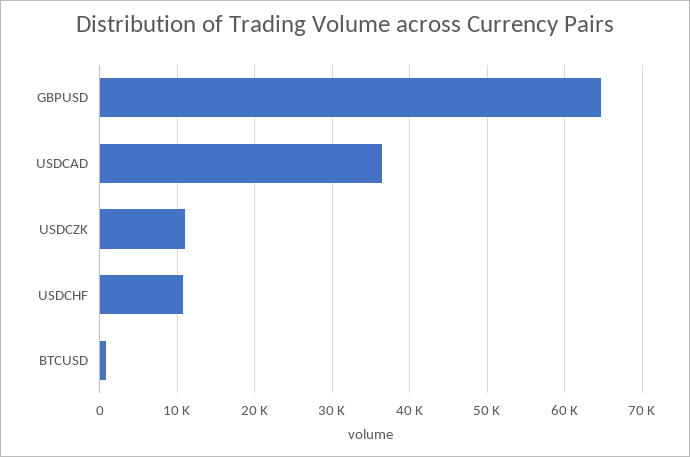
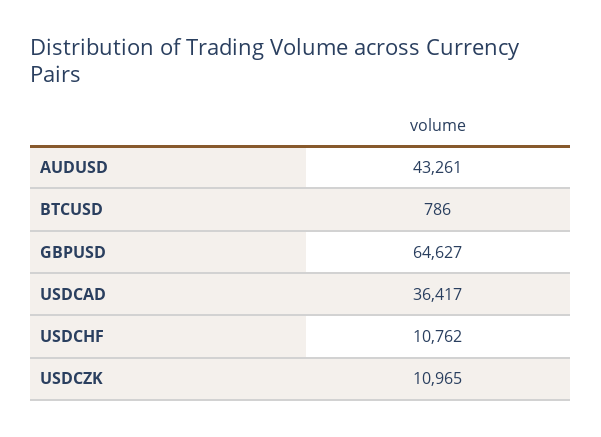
AUDUSD: none -> 43261

